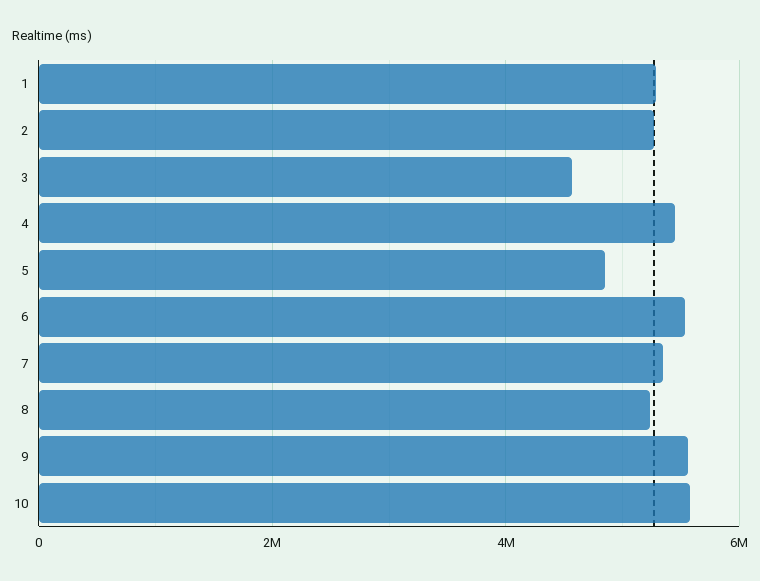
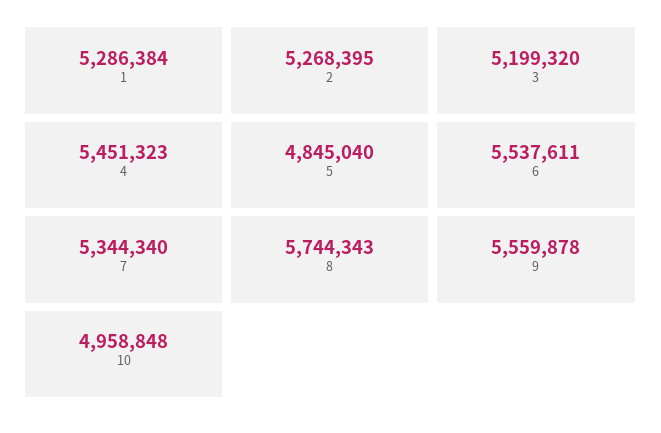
3: 4600000 -> 5199320
8: 5200000 -> 5744343
10: 5600000 -> 4958848

